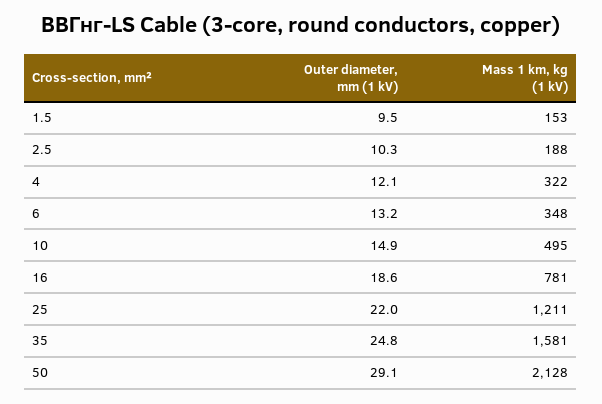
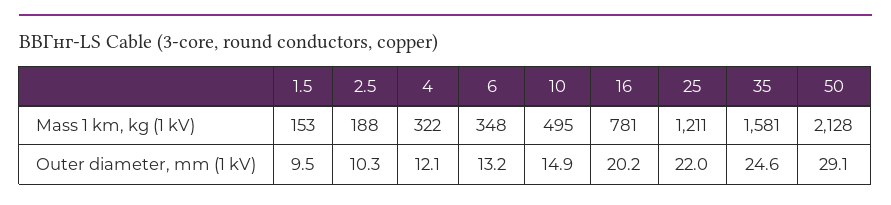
Outer diameter, mm (1 kV), 16: 18.6 -> 20.2
Outer diameter, mm (1 kV), 35: 24.8 -> 24.6

